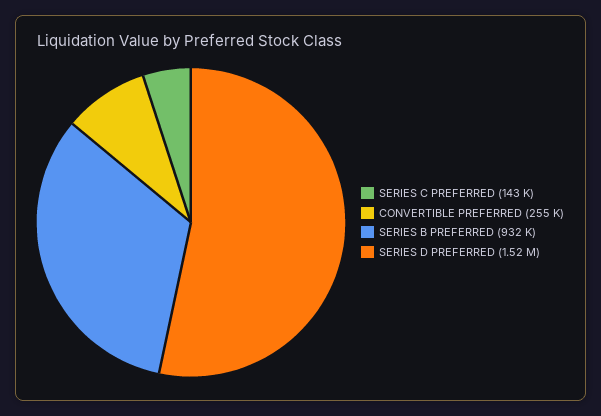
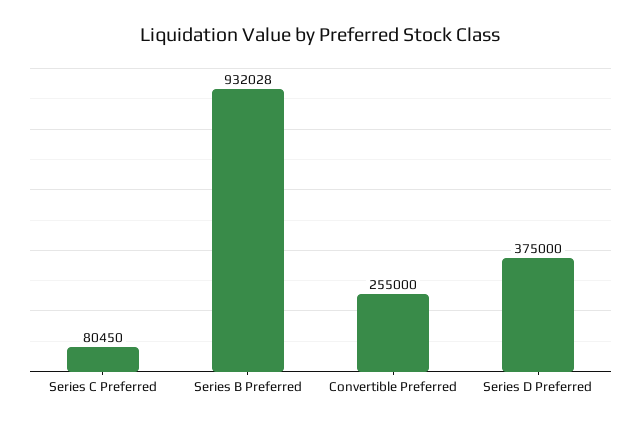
SERIES C PREFERRED: 143000 -> 80450
SERIES D PREFERRED: 1520000 -> 375000

